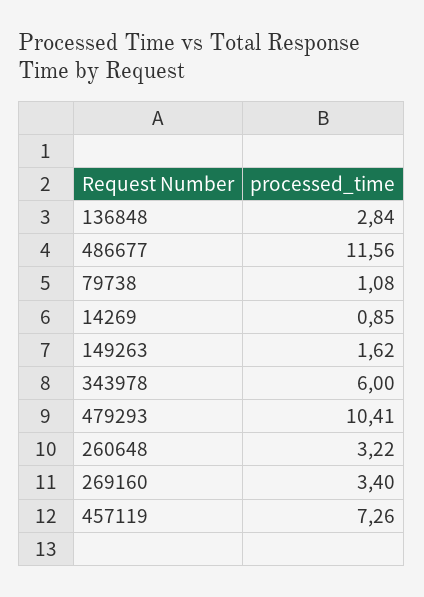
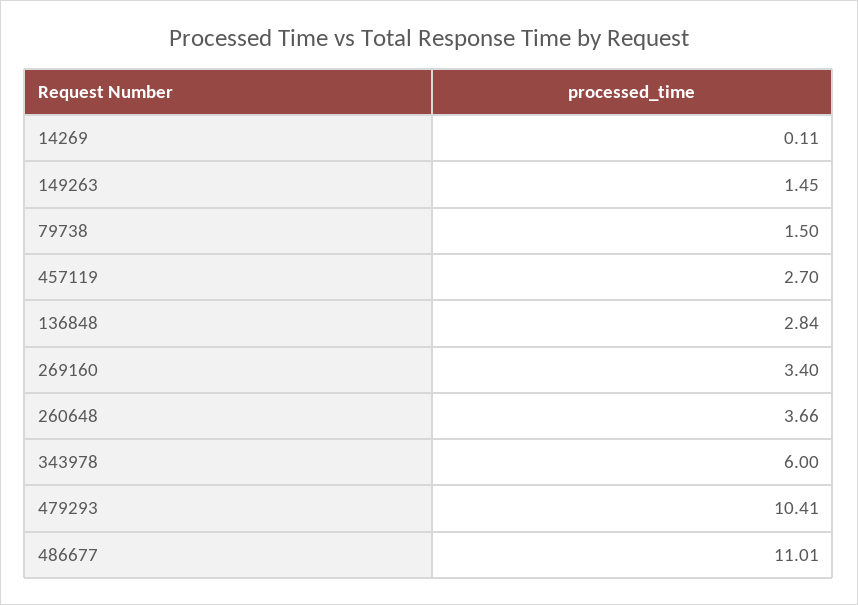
486677: 11.56 -> 11.01
79738: 1.08 -> 1.5
14269: 0.85 -> 0.11
149263: 1.62 -> 1.45
260648: 3.22 -> 3.66
457119: 7.26 -> 2.7

